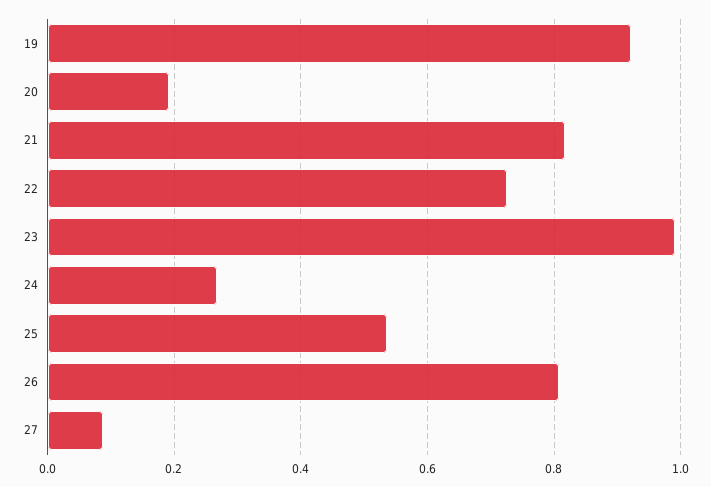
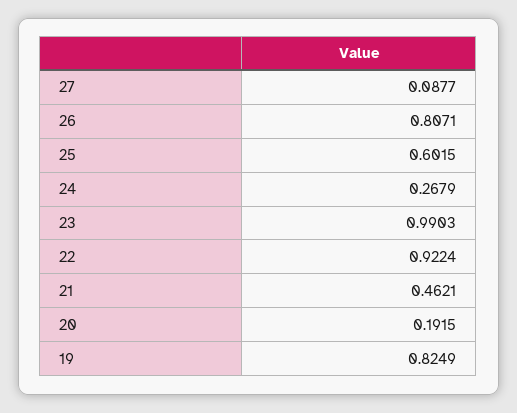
19: 0.92 -> 0.8249
21: 0.82 -> 0.4621
22: 0.72 -> 0.9224
25: 0.54 -> 0.6015

